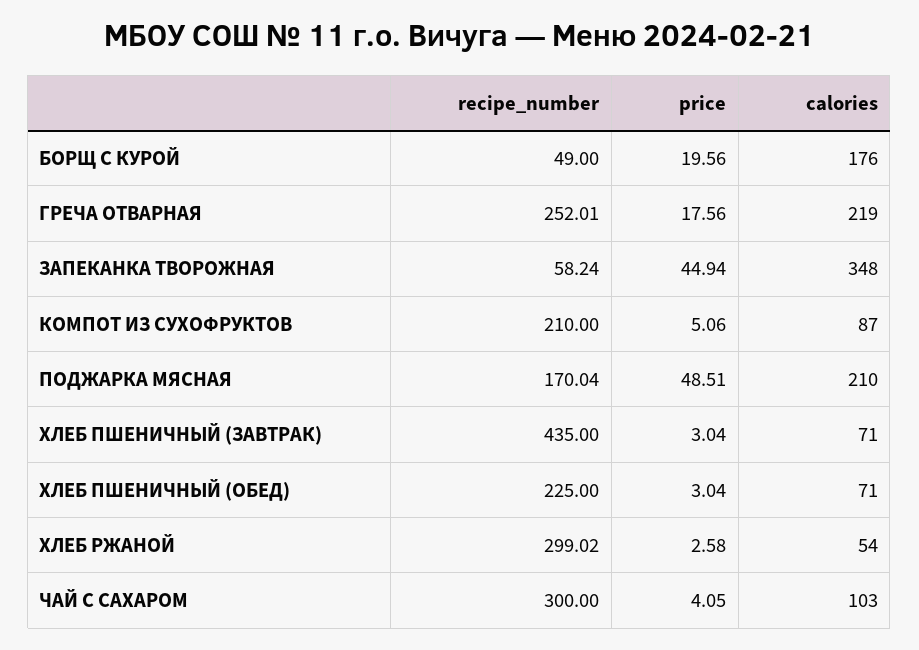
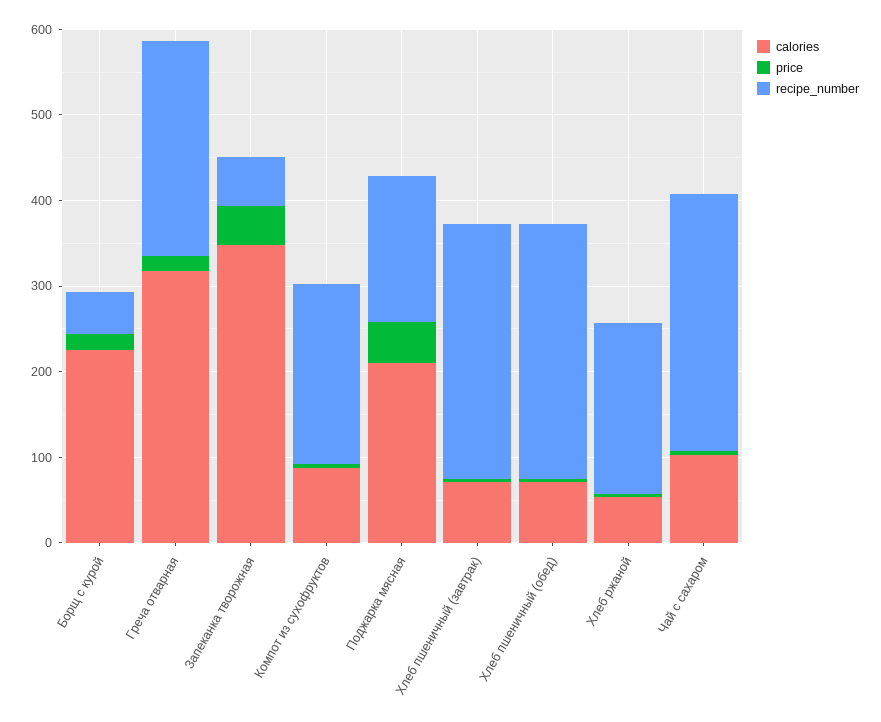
calories, БОРЩ С КУРОЙ: 176 -> 220
calories, ГРЕЧА ОТВАРНАЯ: 219 -> 320
recipe_number, ХЛЕБ ПШЕНИЧНЫЙ (ЗАВТРАК): 435 -> 300
recipe_number, ХЛЕБ ПШЕНИЧНЫЙ (ОБЕД): 225 -> 300
recipe_number, ХЛЕБ РЖАНОЙ: 299.02 -> 200

